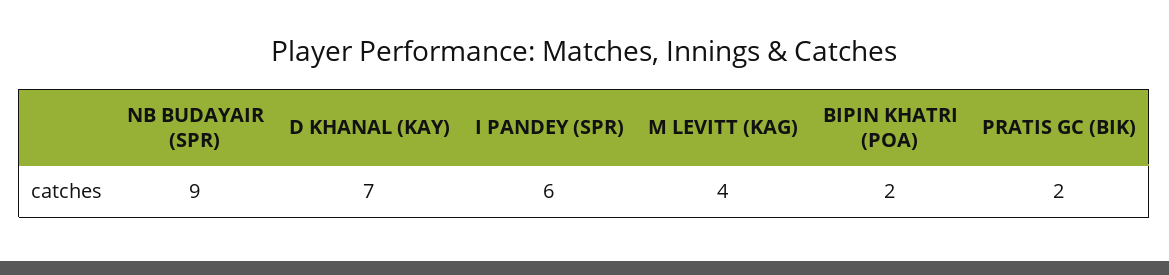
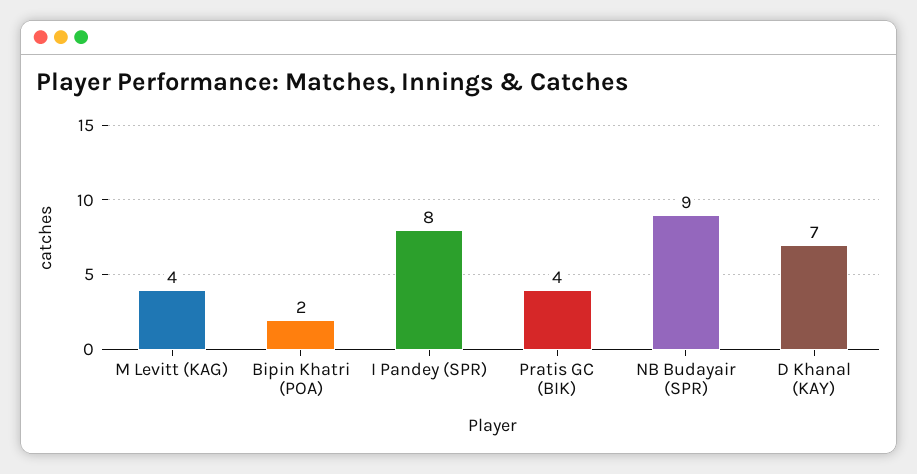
I PANDEY (SPR): 6 -> 8
PRATIS GC (BIK): 2 -> 4

